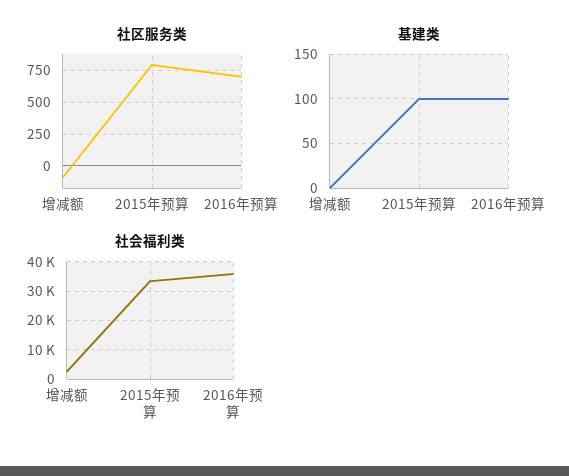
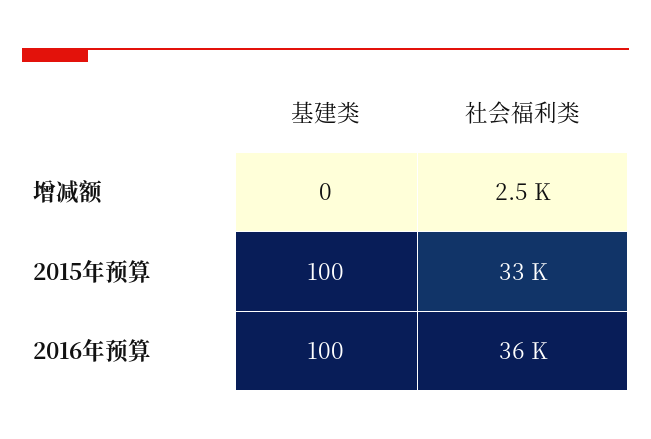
社区服务类, 增减额: -100 -> none
社区服务类, 2015年预算: 800 -> none
社区服务类, 2016年预算: 700 -> none

